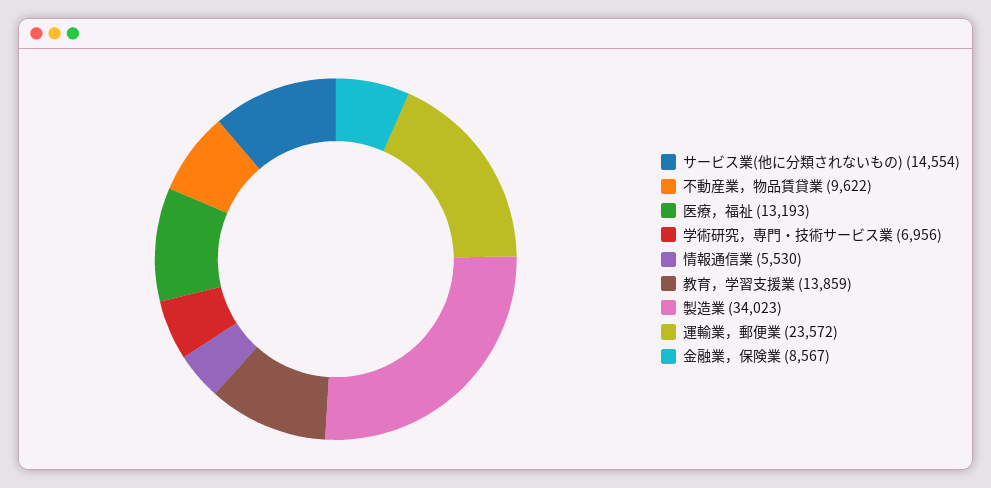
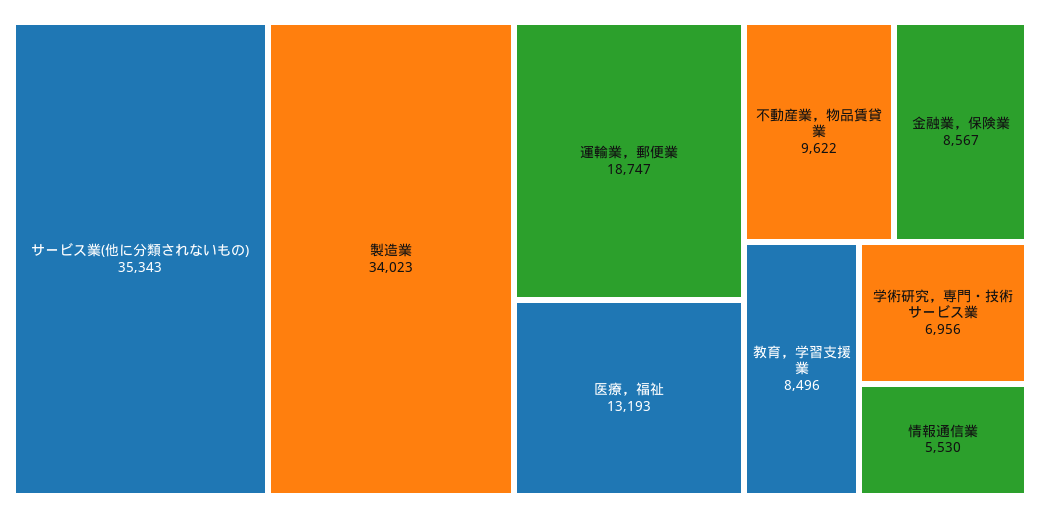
サービス業(他に分類されないもの): 14554 -> 35343
教育，学習支援業: 13859 -> 8496
運輸業，郵便業: 23572 -> 18747

